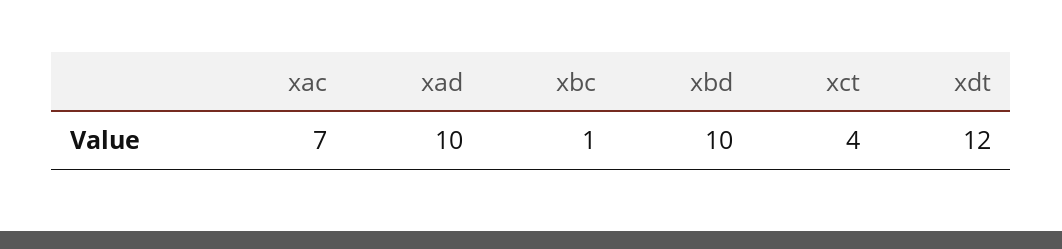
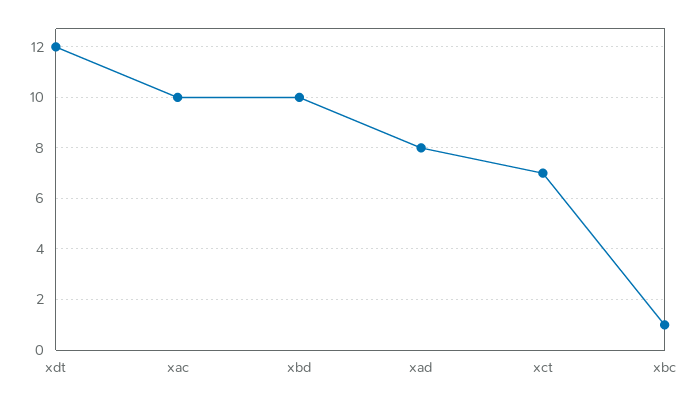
xac: 7 -> 10
xad: 10 -> 8
xct: 4 -> 7

